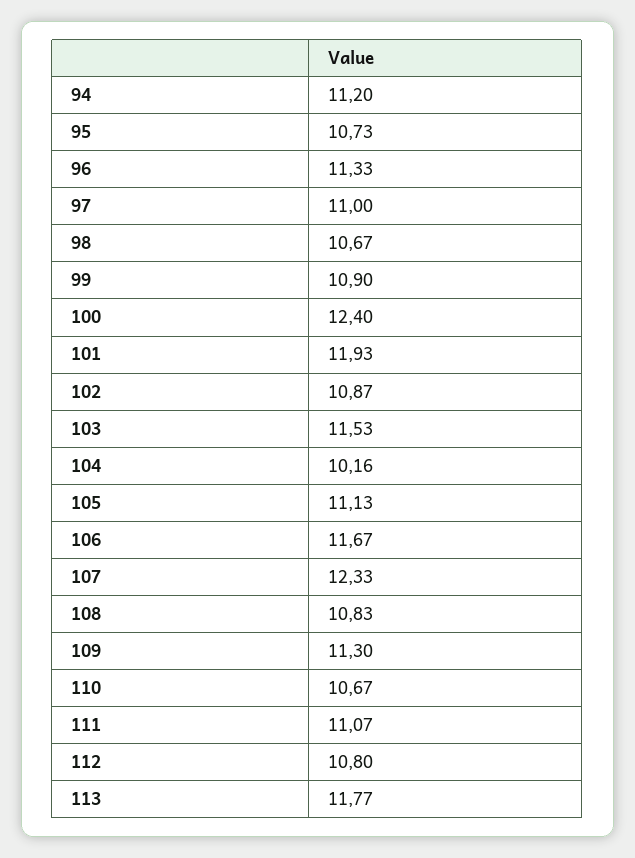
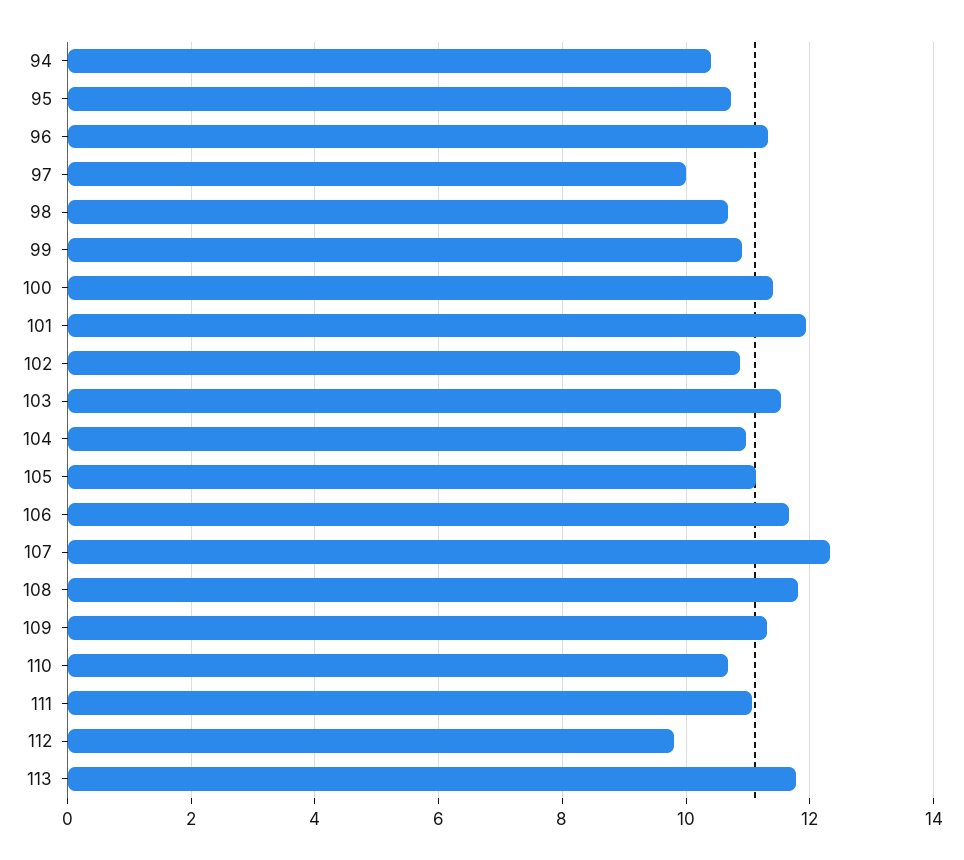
94: 11.2 -> 10.4
97: 11 -> 10
100: 12.4 -> 11.4
104: 10.16 -> 11
108: 10.83 -> 11.8
112: 10.8 -> 9.8

